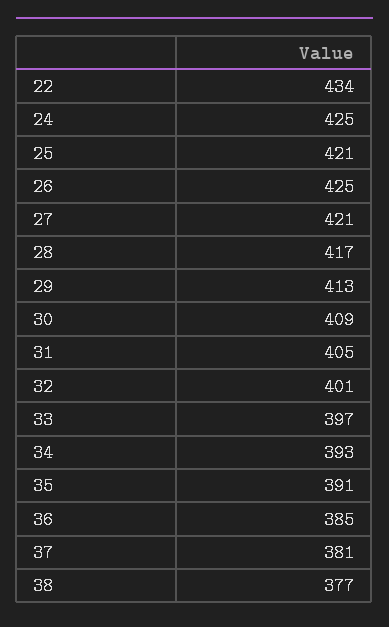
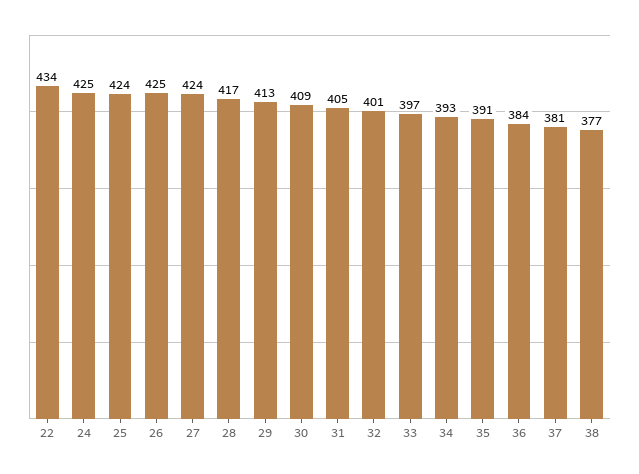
25: 421 -> 424
27: 421 -> 424
36: 385 -> 384

